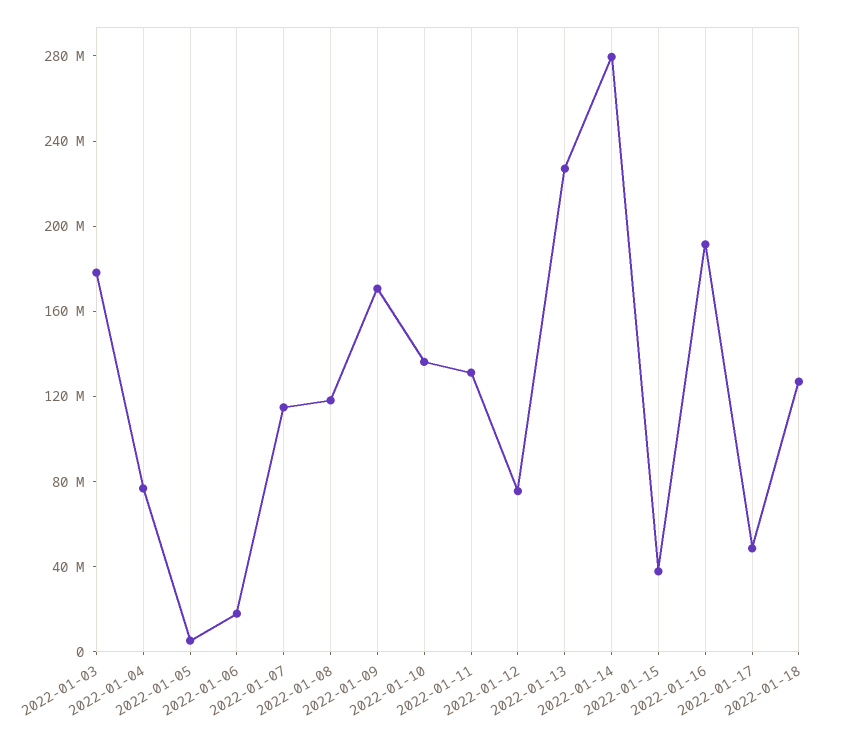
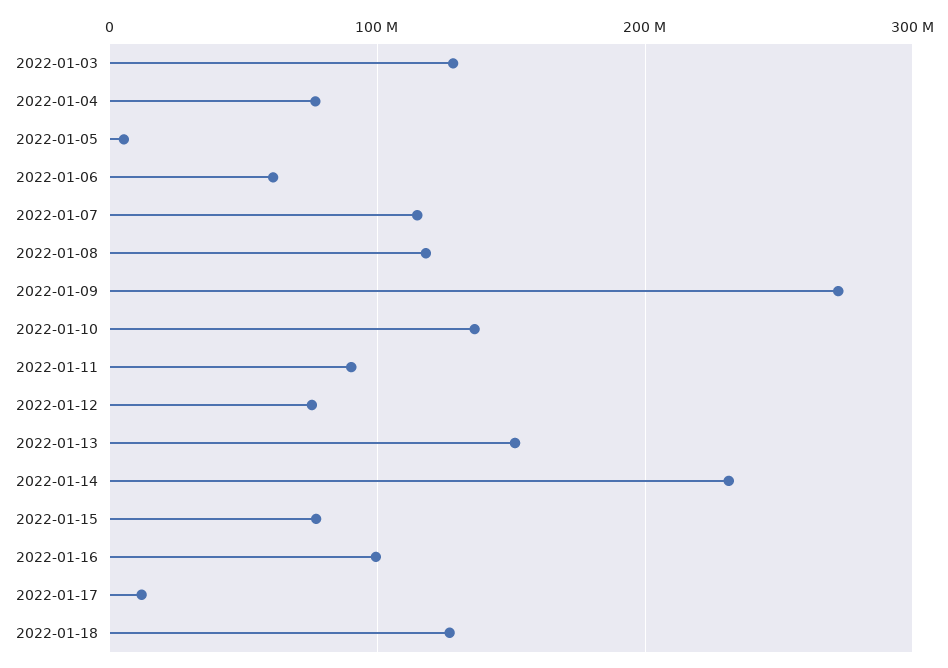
2022-01-03: 180000000 -> 130000000
2022-01-06: 20000000 -> 60000000
2022-01-09: 170000000 -> 270000000
2022-01-11: 130000000 -> 90000000
2022-01-13: 230000000 -> 150000000
2022-01-14: 280000000 -> 230000000
2022-01-15: 40000000 -> 80000000
2022-01-16: 190000000 -> 100000000
2022-01-17: 50000000 -> 10000000

